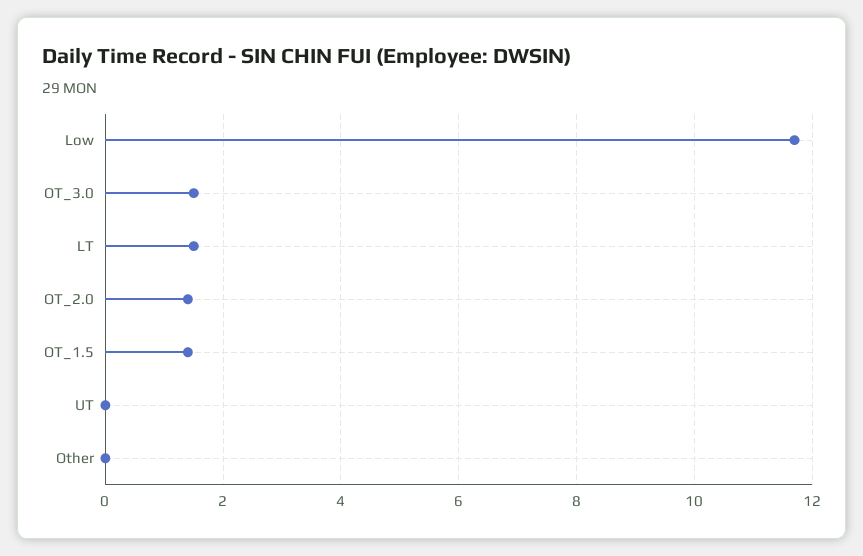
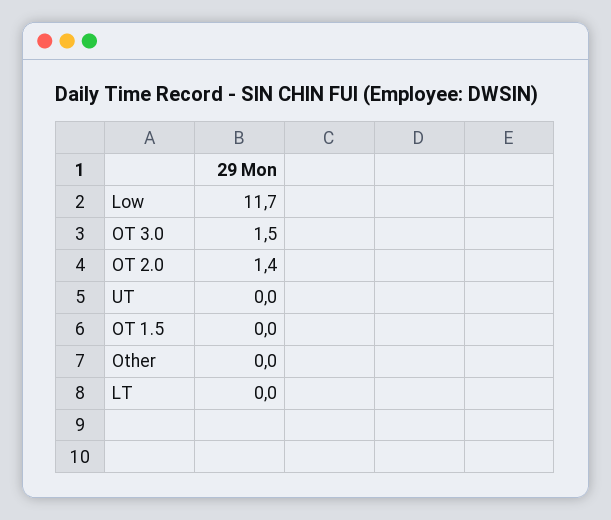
LT: 1.5 -> 0
OT_1.5: 1.5 -> 0

